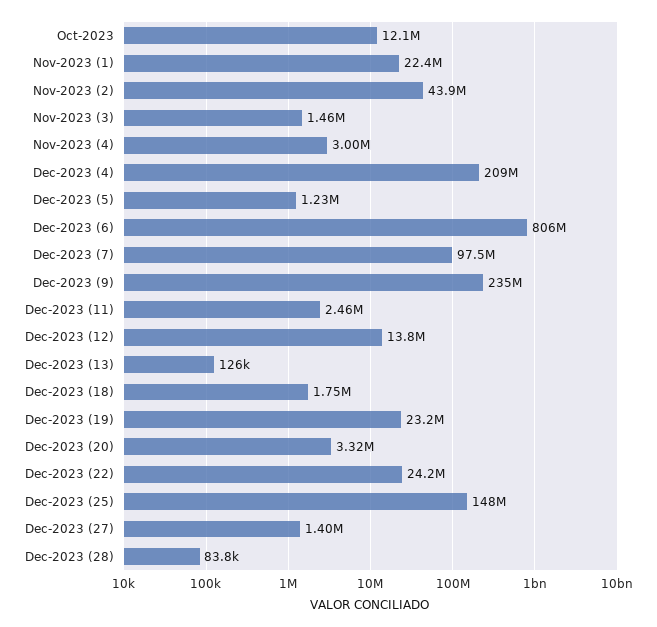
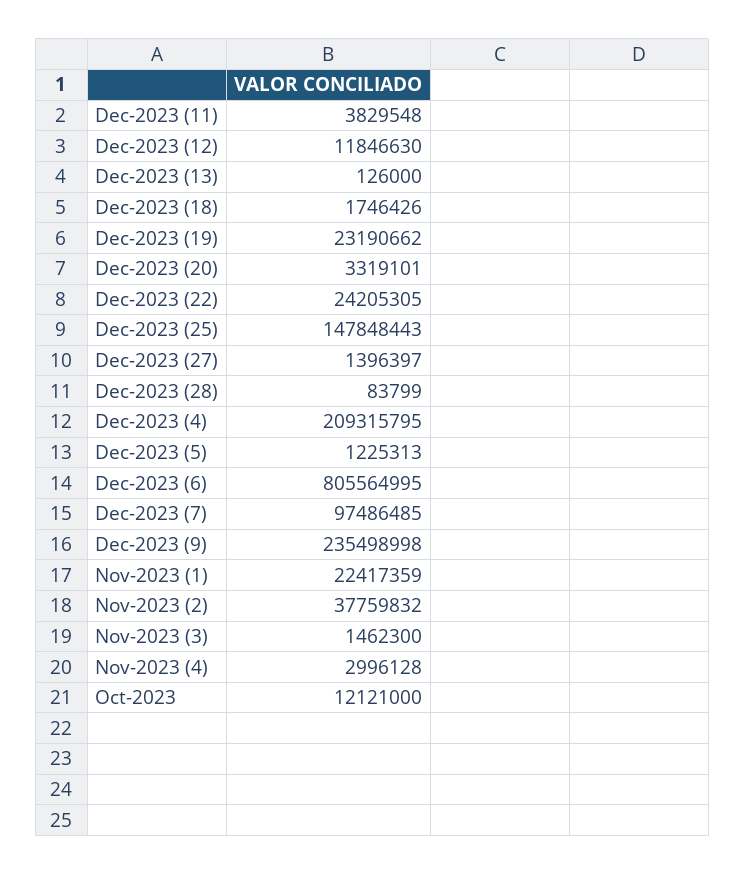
Nov-2023 (2): 43900000 -> 37759832
Dec-2023 (11): 2460000 -> 3829548
Dec-2023 (12): 13800000 -> 11846630

